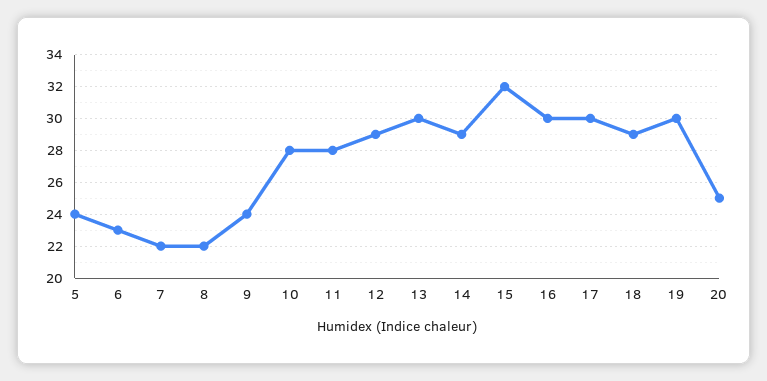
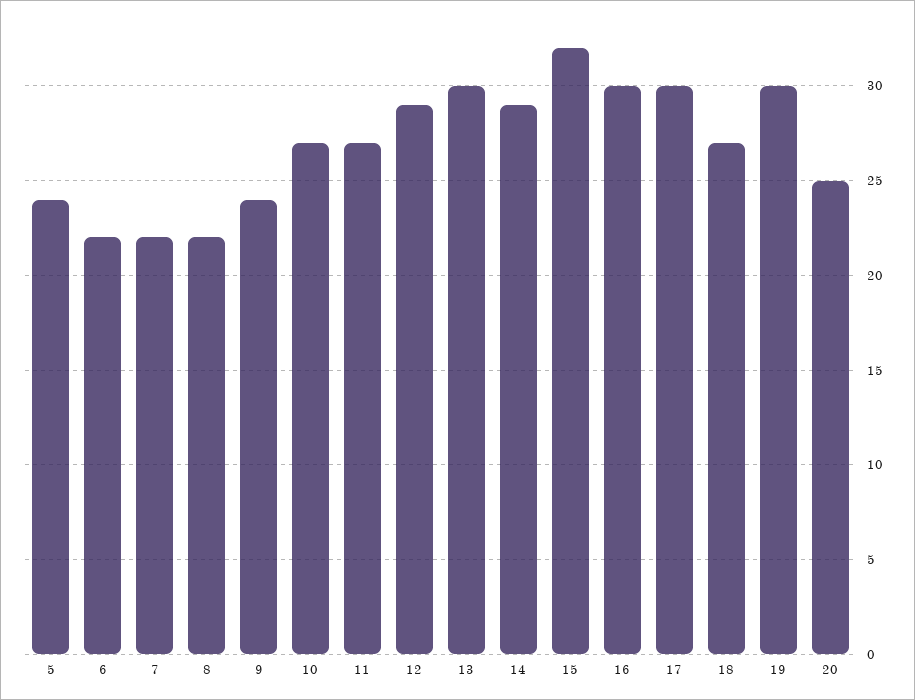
6: 23 -> 22
10: 28 -> 27
11: 28 -> 27
18: 29 -> 27

